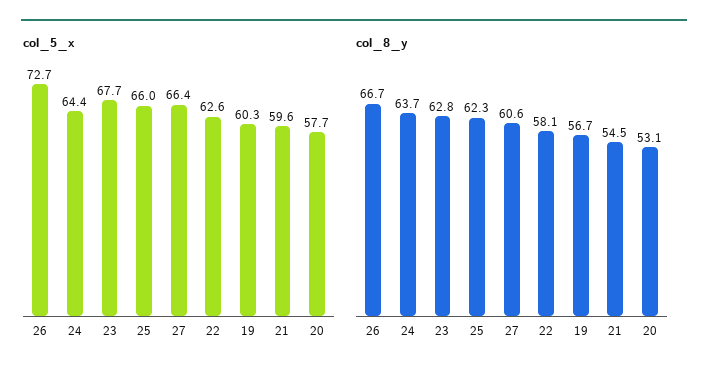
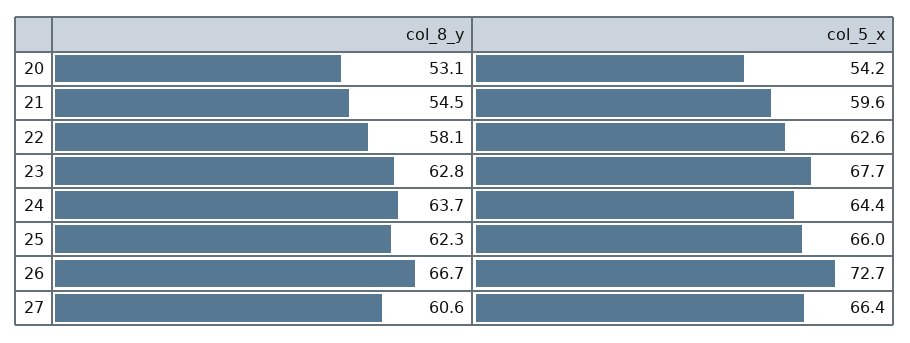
col_5_x, 19: 60.3 -> none
col_5_x, 20: 57.7 -> 54.2
col_8_y, 19: 56.7 -> none

